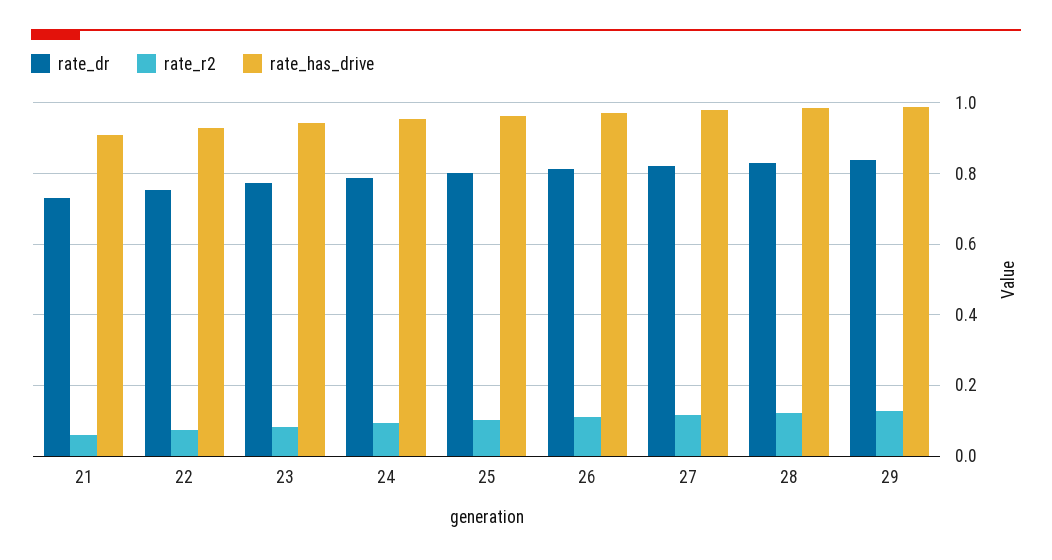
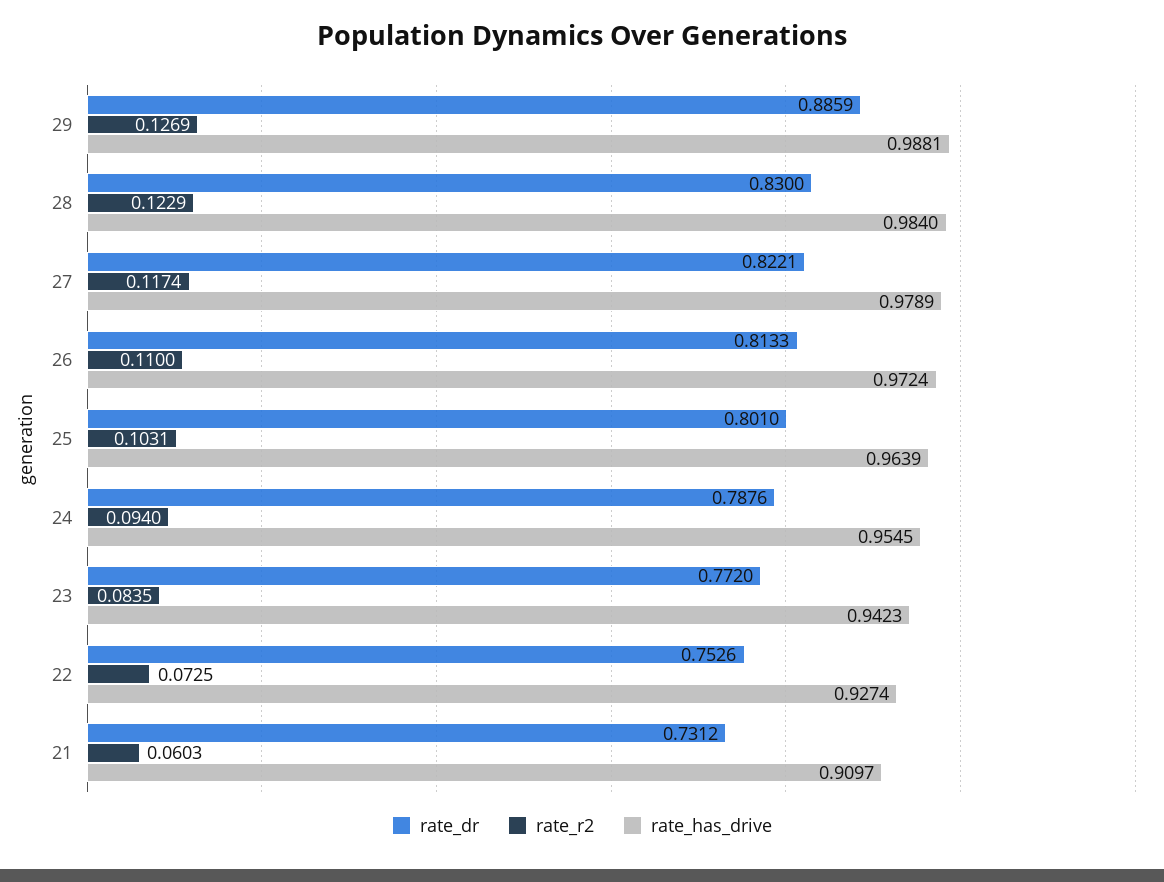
rate_dr, 29: 0.84 -> 0.8859

